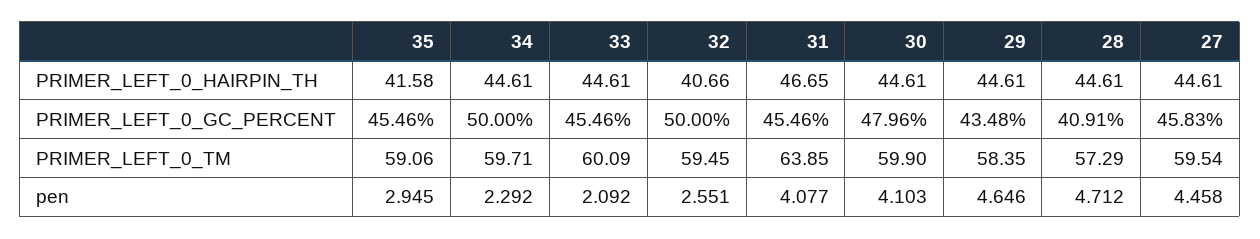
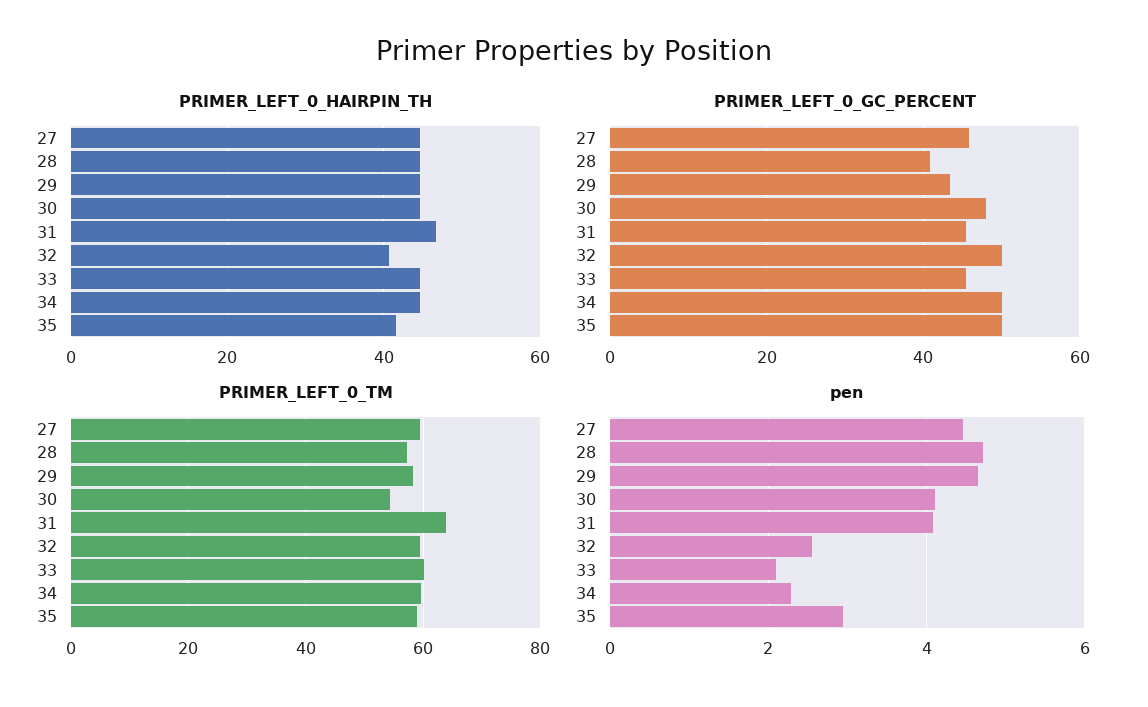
PRIMER_LEFT_0_GC_PERCENT, 35: 45.46 -> 50
PRIMER_LEFT_0_TM, 30: 59.9 -> 54

